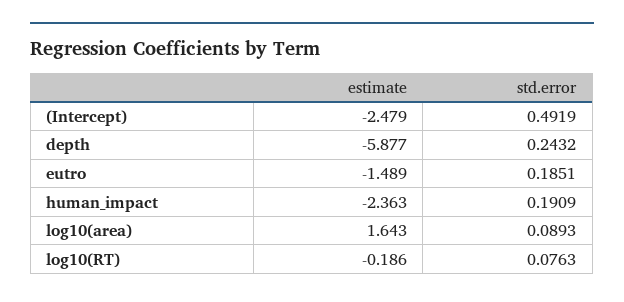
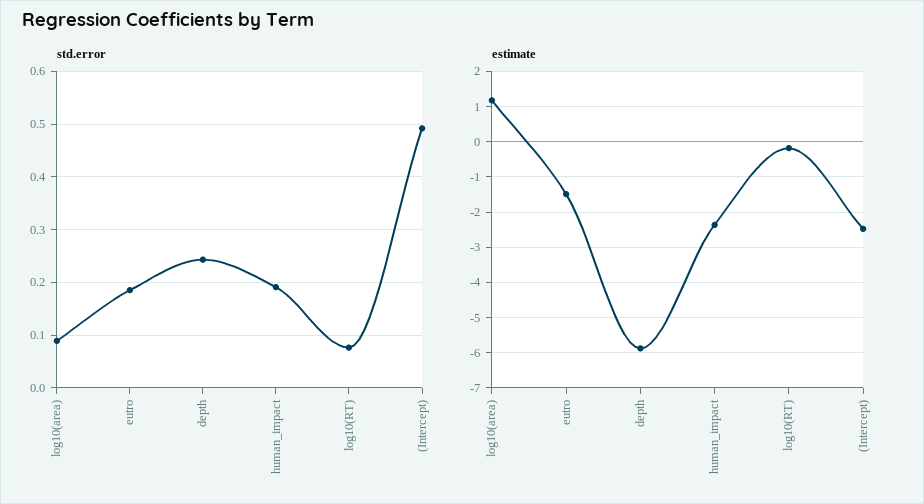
estimate, log10(area): 1.643 -> 1.2

